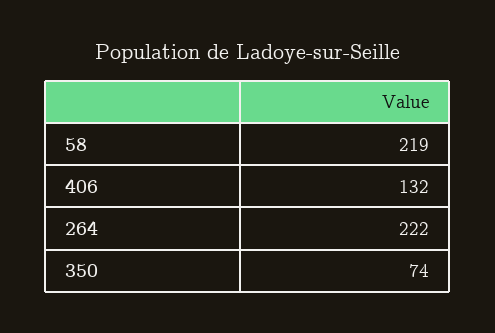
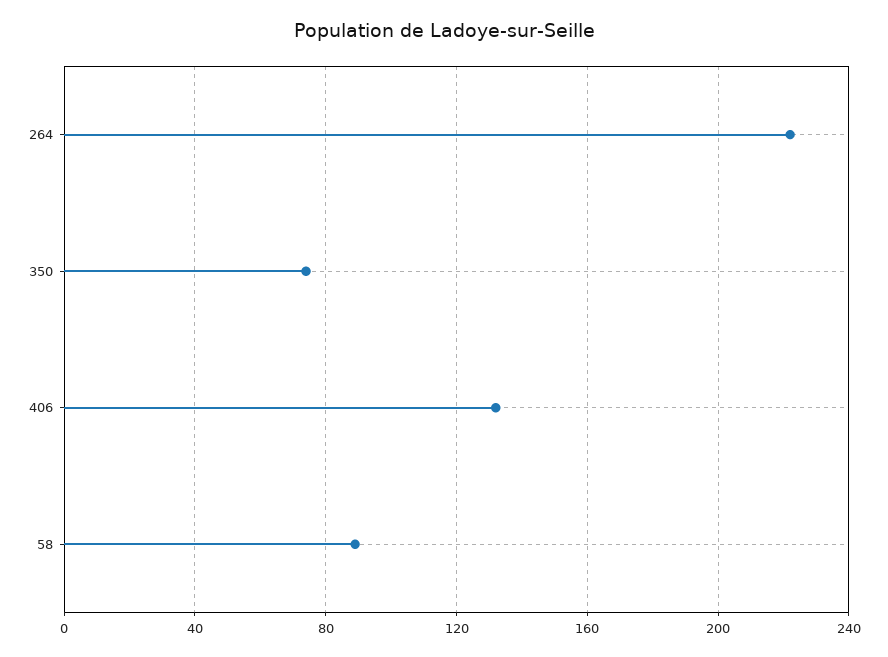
58: 219 -> 90

